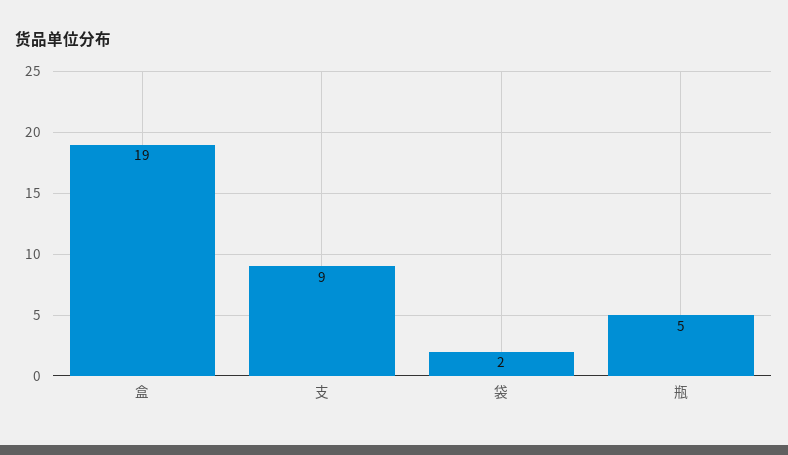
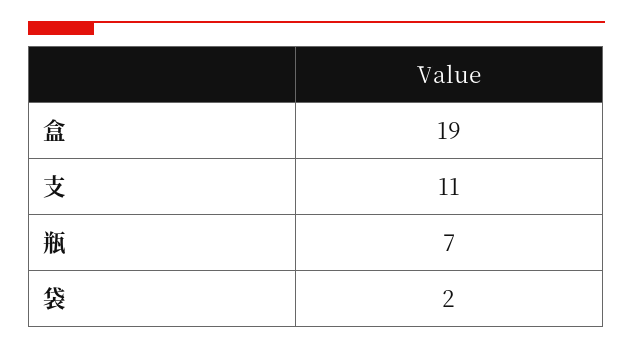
支: 9 -> 11
瓶: 5 -> 7

